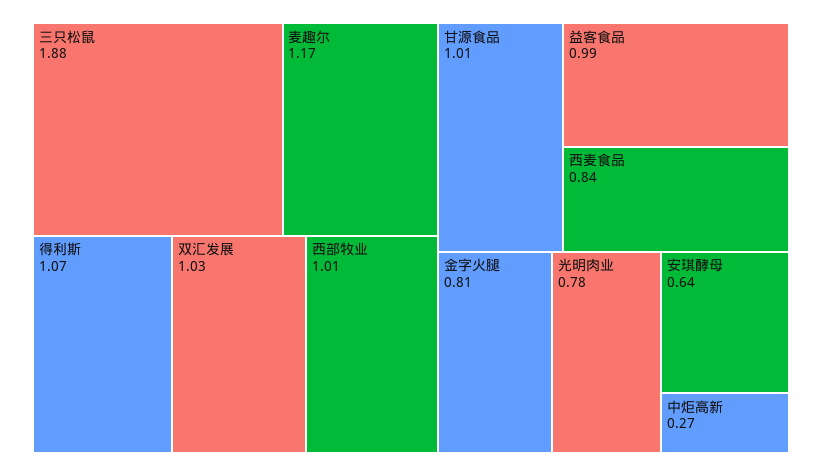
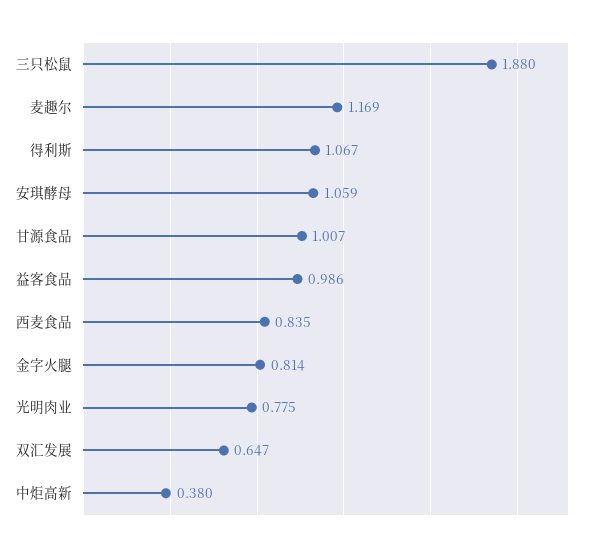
双汇发展: 1.03 -> 0.647
西部牧业: 1.01 -> none
安琪酵母: 0.64 -> 1.059
中炬高新: 0.27 -> 0.38

